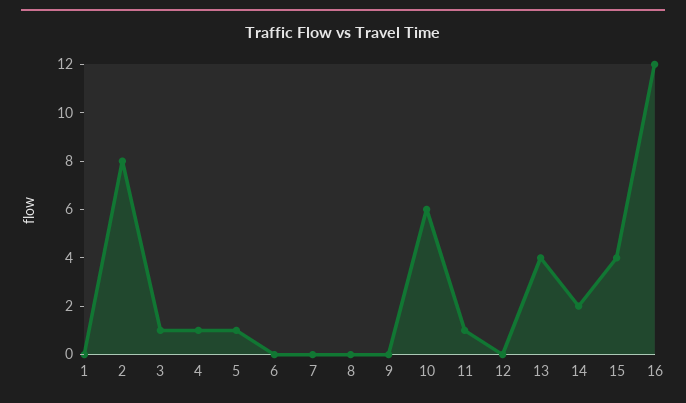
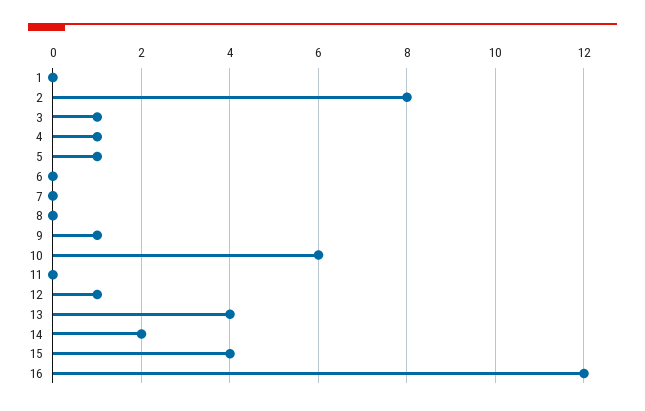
9: 0 -> 1
11: 1 -> 0
12: 0 -> 1

